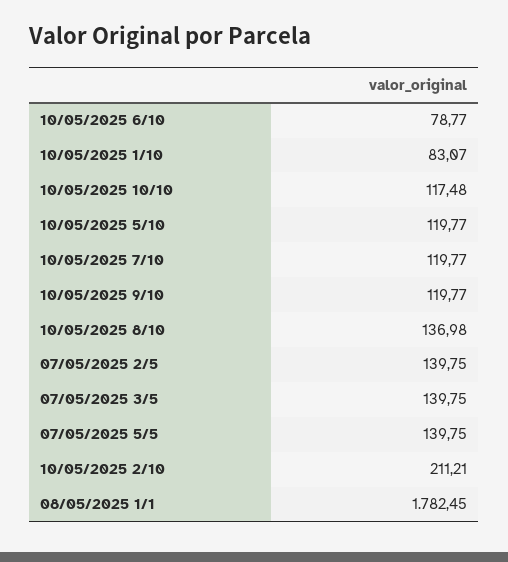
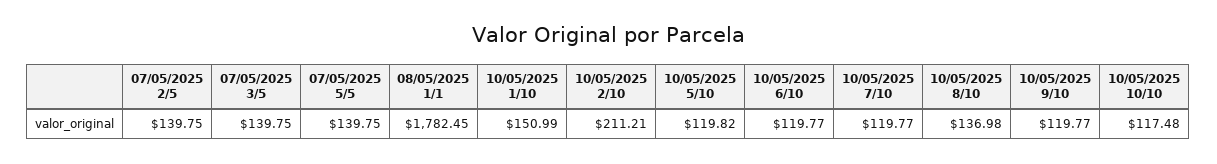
10/05/2025 6/10: 78.77 -> 119.77
10/05/2025 1/10: 83.07 -> 150.99
10/05/2025 5/10: 119.77 -> 119.82

